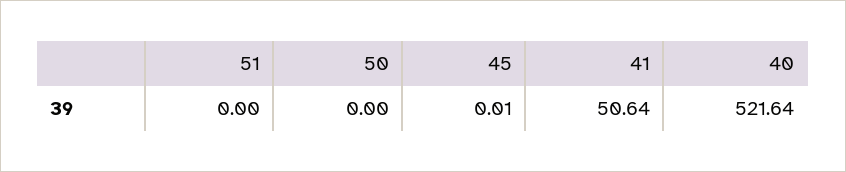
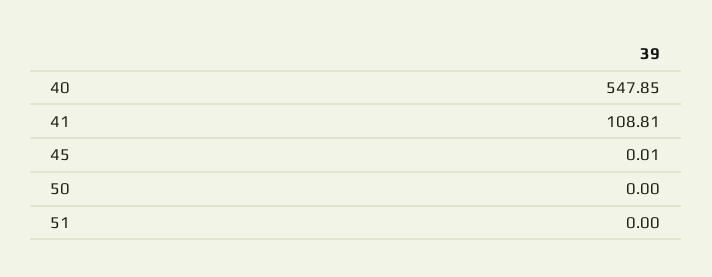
41: 50.64 -> 108.81
40: 521.64 -> 547.85

